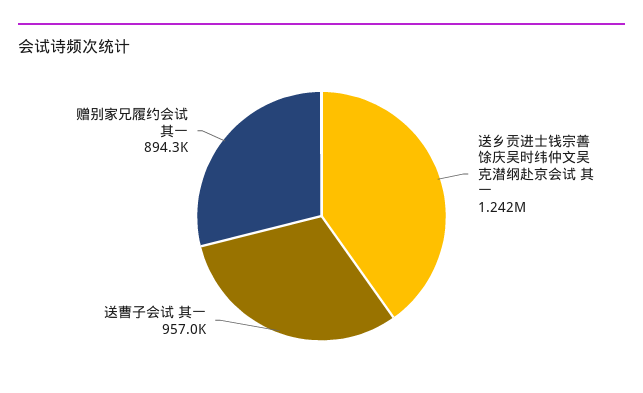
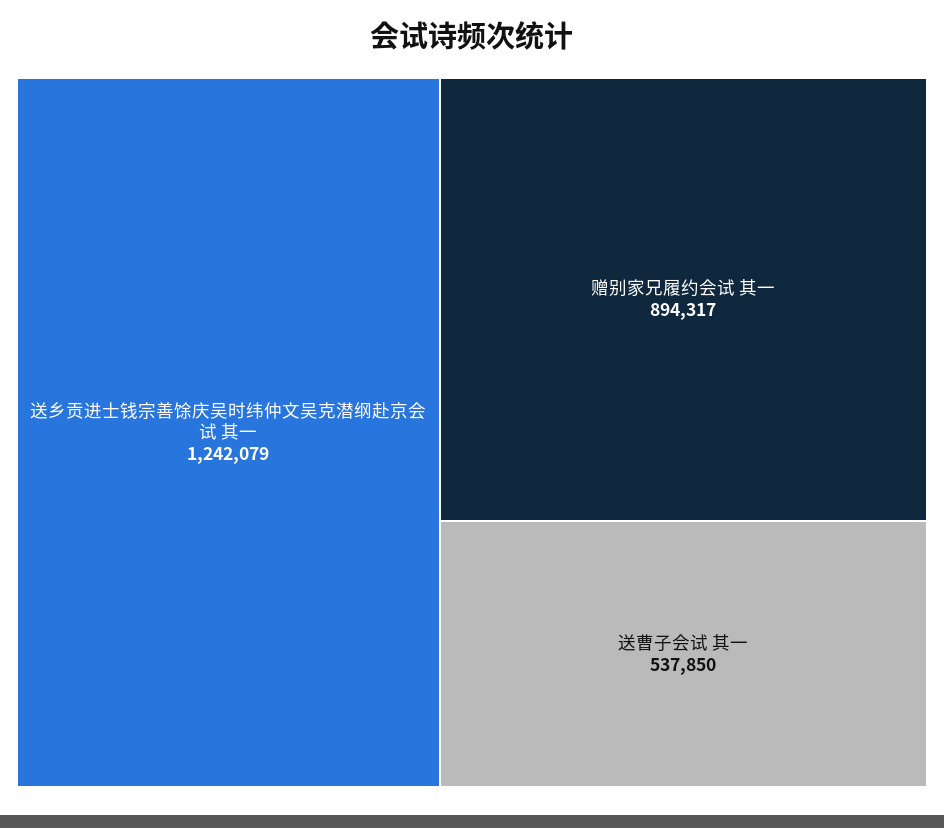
送曹子会试 其一: 957000 -> 537850

